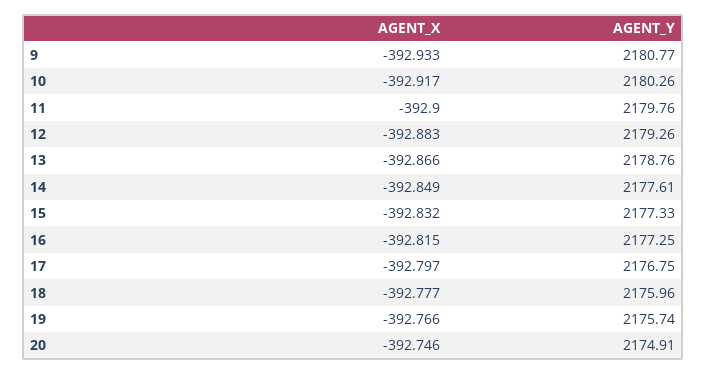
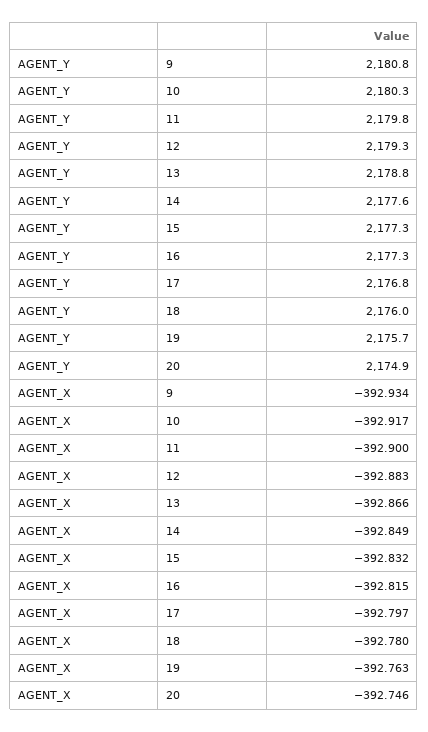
AGENT_X, 9: -392.933 -> -392.934
AGENT_X, 18: -392.777 -> -392.78
AGENT_X, 19: -392.766 -> -392.763

